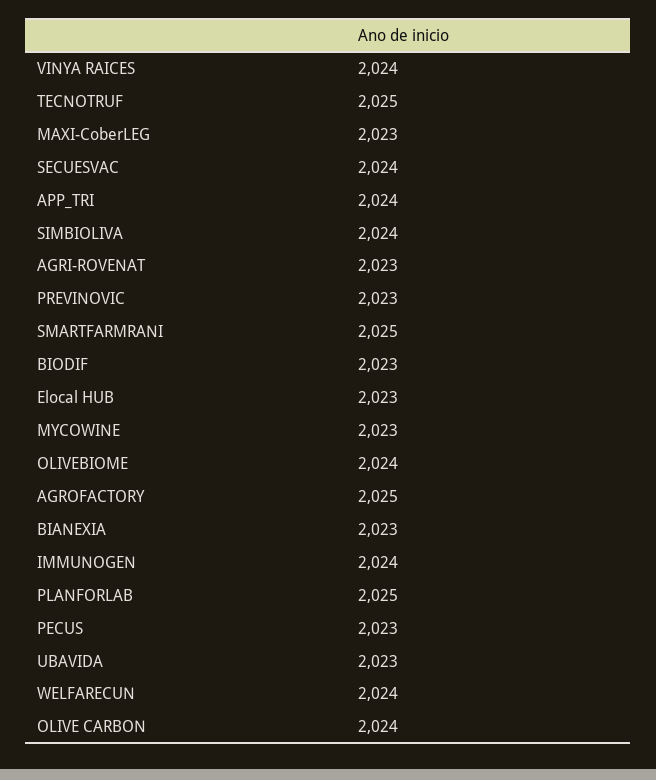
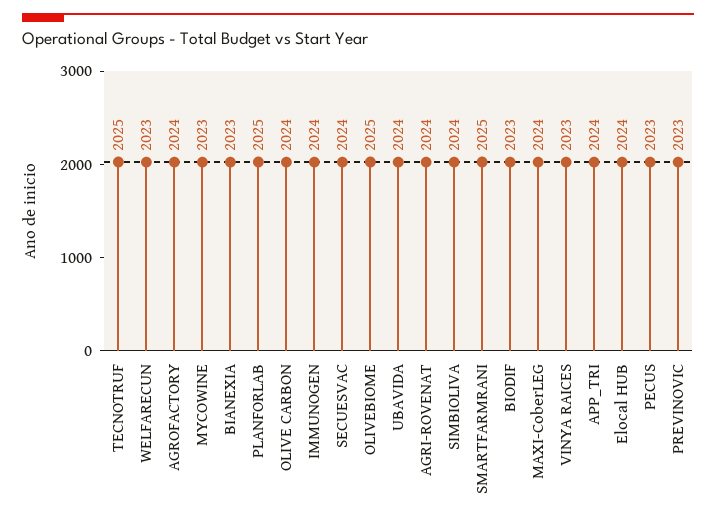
VINYA RAICES: 2024 -> 2023
MAXI-CoberLEG: 2023 -> 2024
AGRI-ROVENAT: 2023 -> 2024
Elocal HUB: 2023 -> 2024
OLIVEBIOME: 2024 -> 2025
AGROFACTORY: 2025 -> 2024
UBAVIDA: 2023 -> 2024
WELFARECUN: 2024 -> 2023

